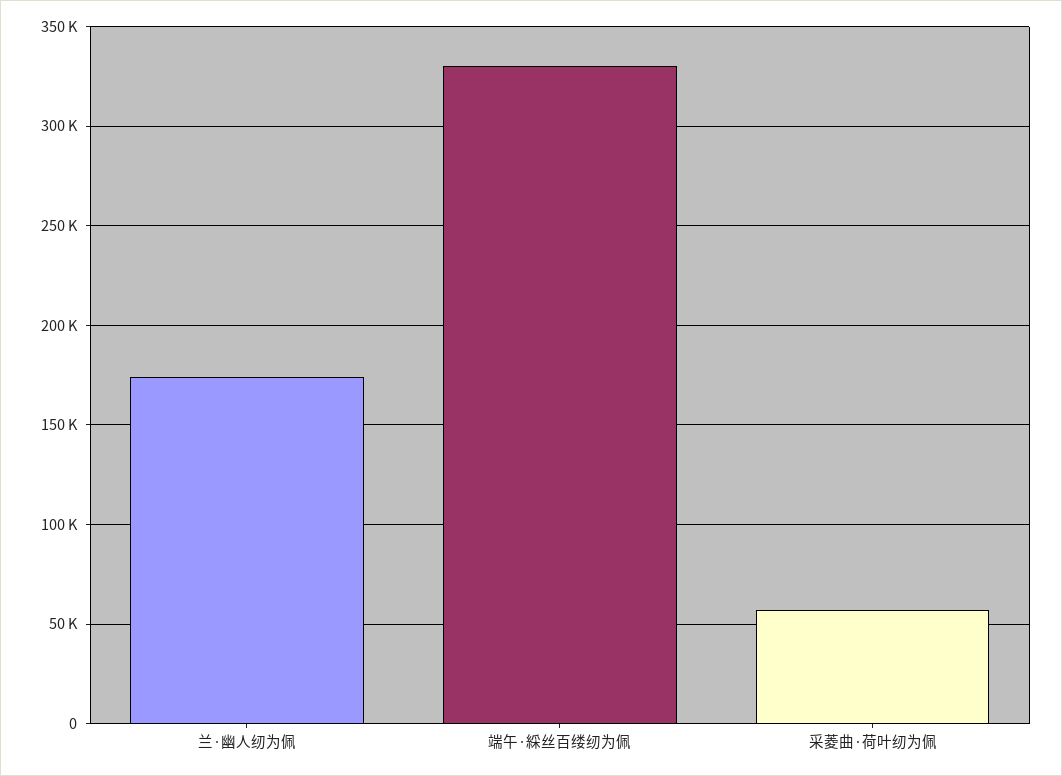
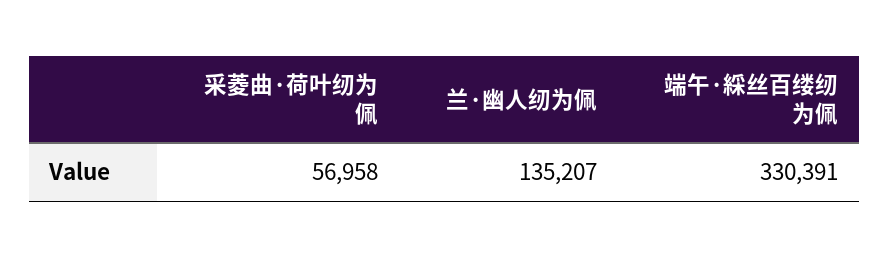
兰·幽人纫为佩: 175000 -> 135207

